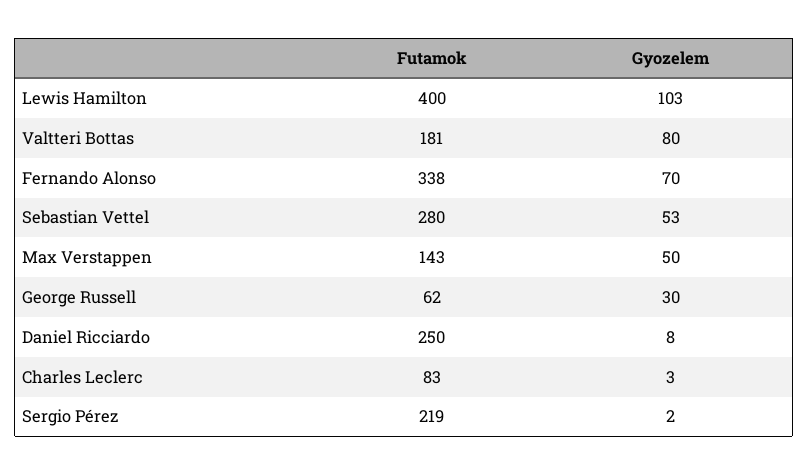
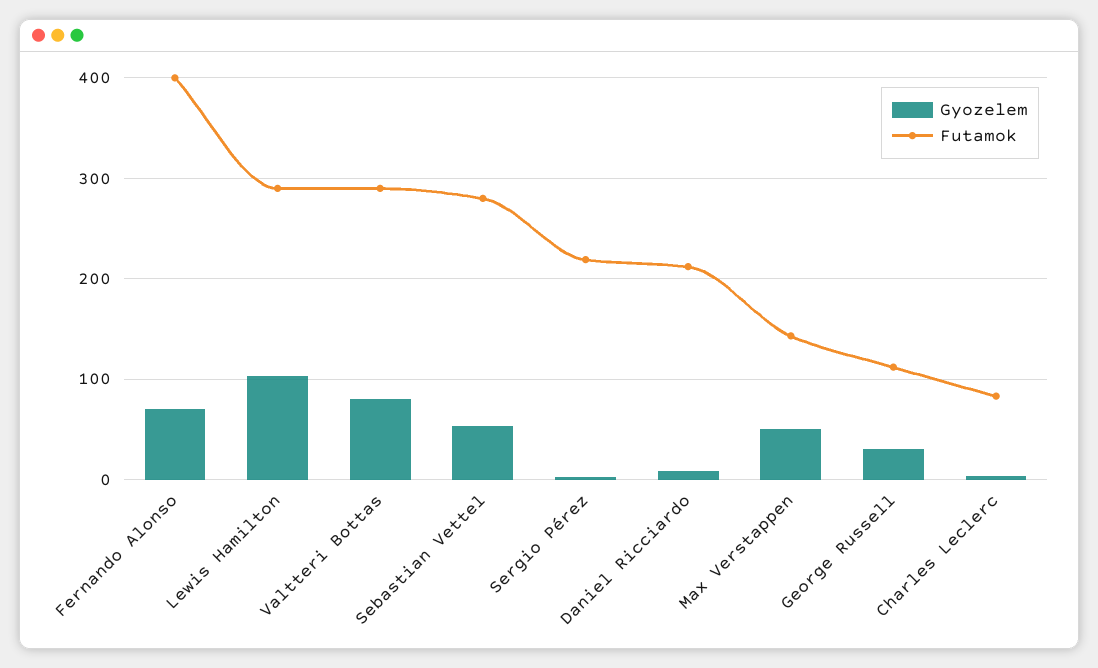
Futamok, Lewis Hamilton: 400 -> 290
Futamok, Valtteri Bottas: 181 -> 290
Futamok, Fernando Alonso: 338 -> 400
Futamok, George Russell: 62 -> 110
Futamok, Daniel Ricciardo: 250 -> 210

